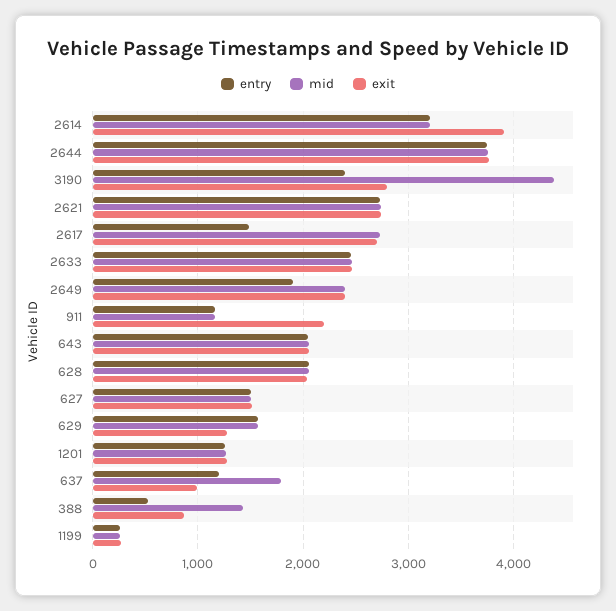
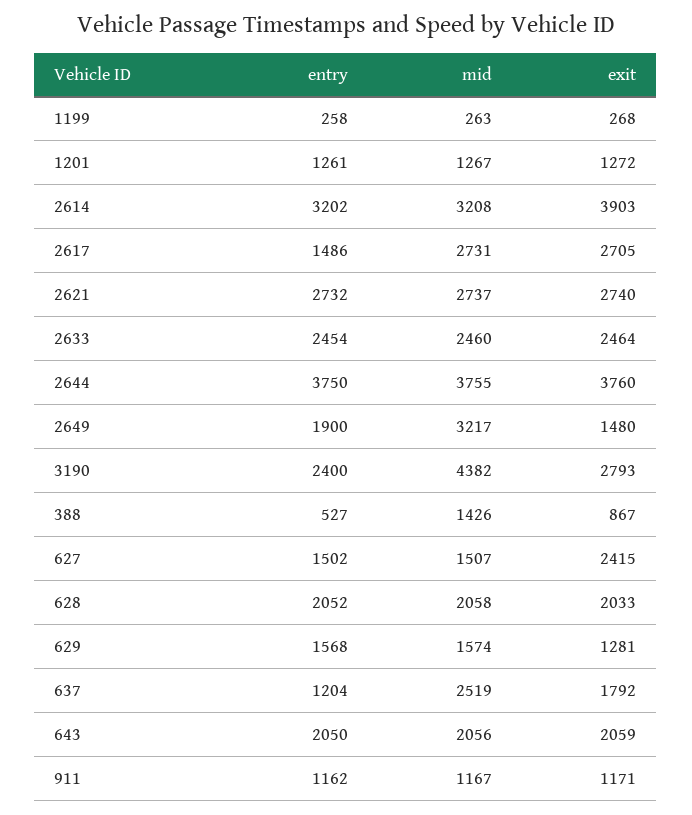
mid, 2649: 2400 -> 3217
exit, 2649: 2400 -> 1480
exit, 911: 2200 -> 1171
exit, 627: 1500 -> 2415
mid, 637: 1800 -> 2519
exit, 637: 1000 -> 1792

